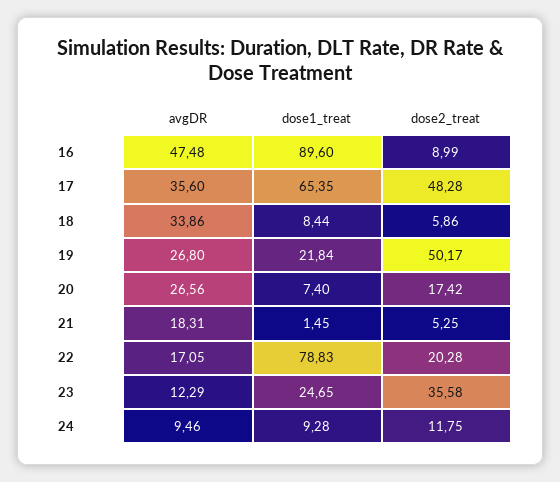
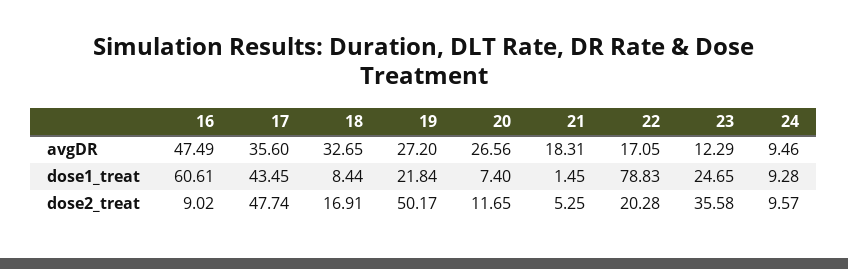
avgDR, 16: 47.48 -> 47.49
dose1_treat, 16: 89.6 -> 60.61
dose2_treat, 16: 8.99 -> 9.02
dose1_treat, 17: 65.35 -> 43.45
dose2_treat, 17: 48.28 -> 47.74
avgDR, 18: 33.86 -> 32.65
dose2_treat, 18: 5.86 -> 16.91
avgDR, 19: 26.8 -> 27.2
dose2_treat, 20: 17.42 -> 11.65
dose2_treat, 24: 11.75 -> 9.57

